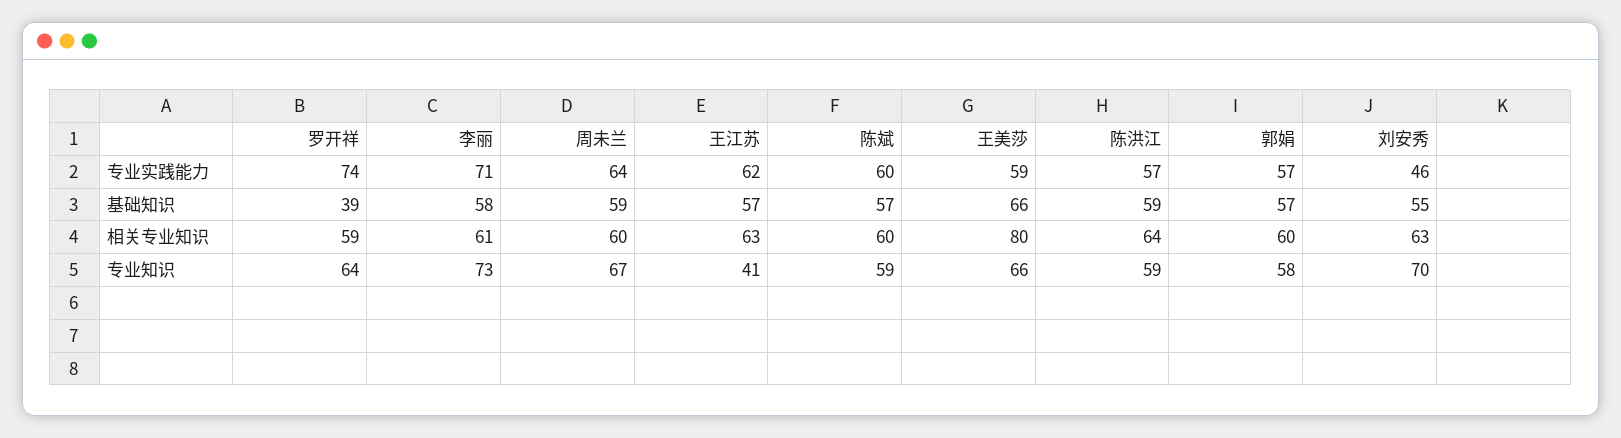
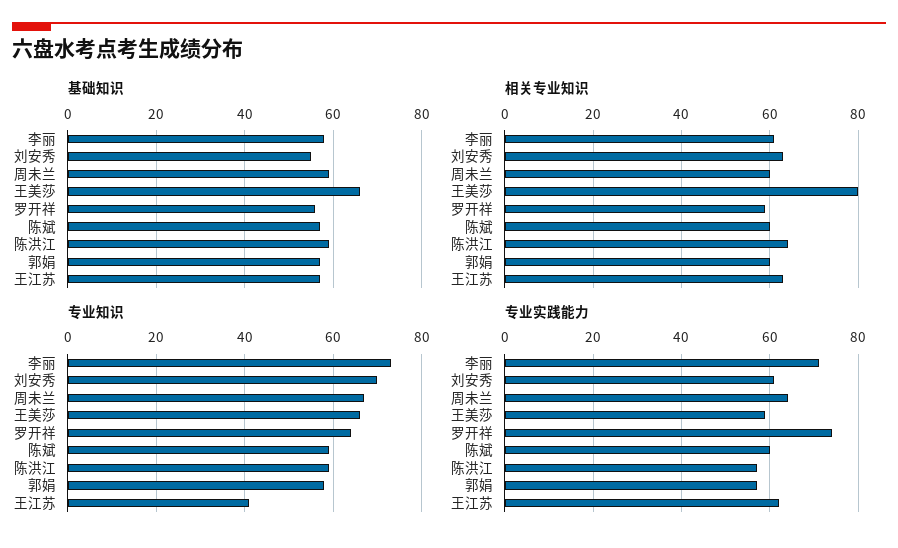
专业实践能力, 刘安秀: 46 -> 60
基础知识, 罗开祥: 39 -> 55

